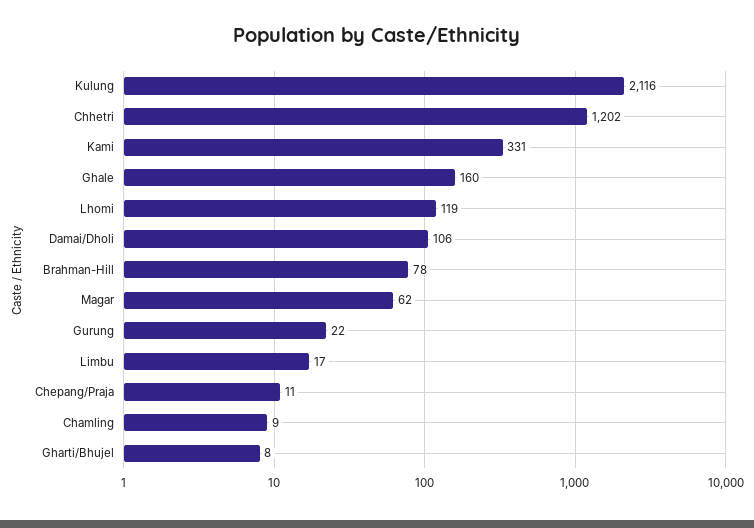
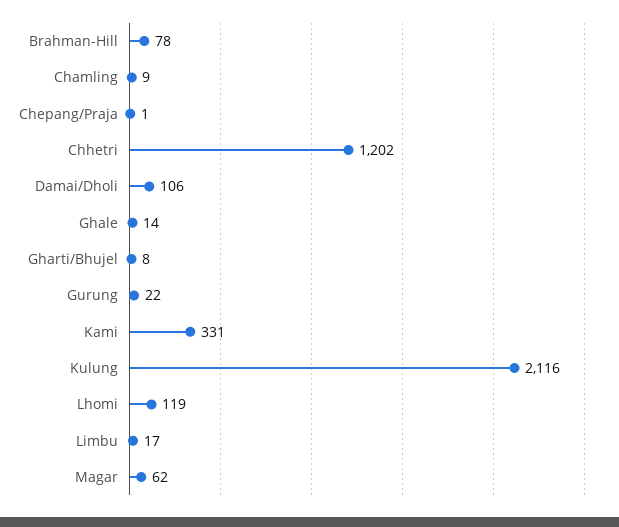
Ghale: 160 -> 14
Chepang/Praja: 11 -> 1

